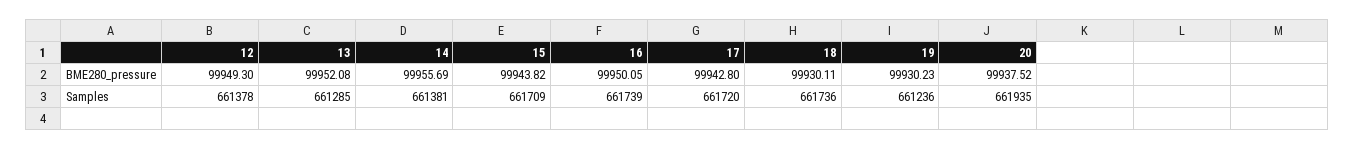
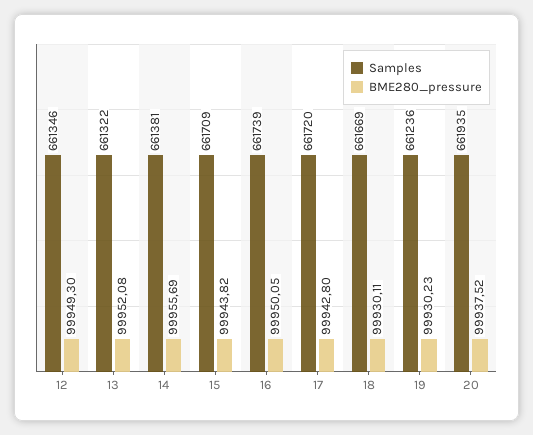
Samples, 12: 661378 -> 661346
Samples, 13: 661285 -> 661322
Samples, 18: 661736 -> 661669

